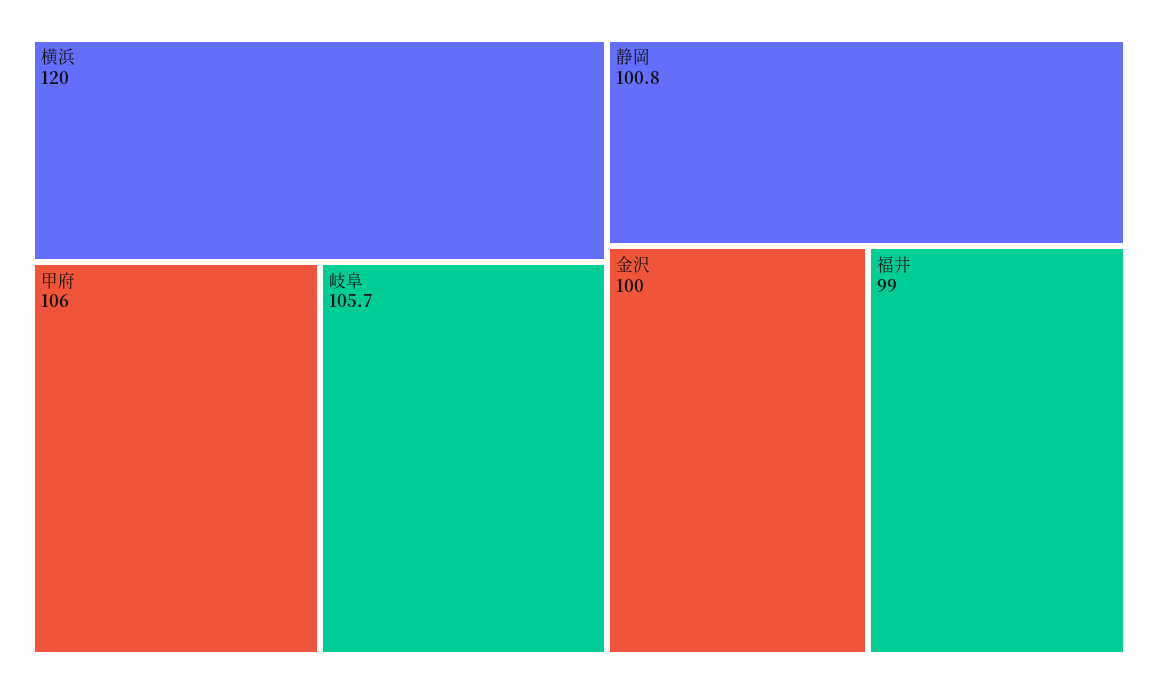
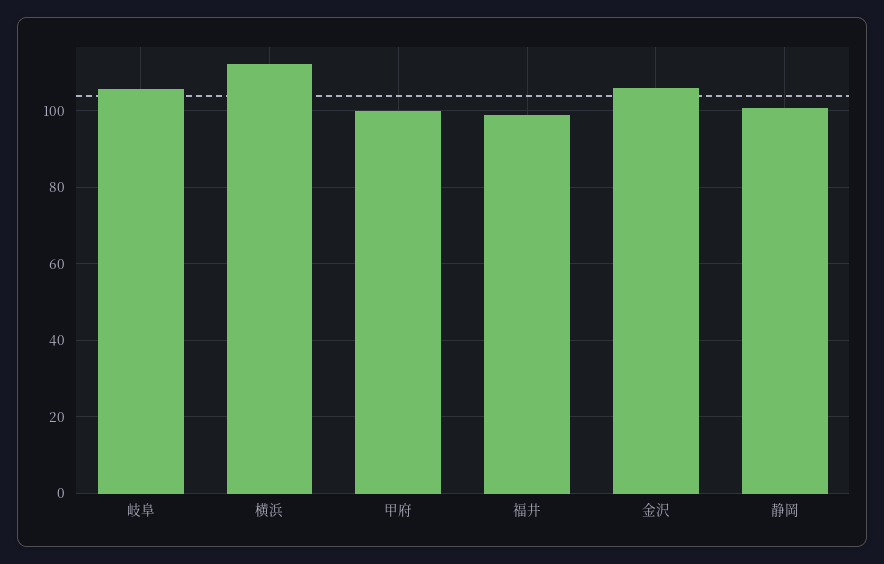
横浜: 120 -> 112
甲府: 106 -> 100
金沢: 100 -> 106

